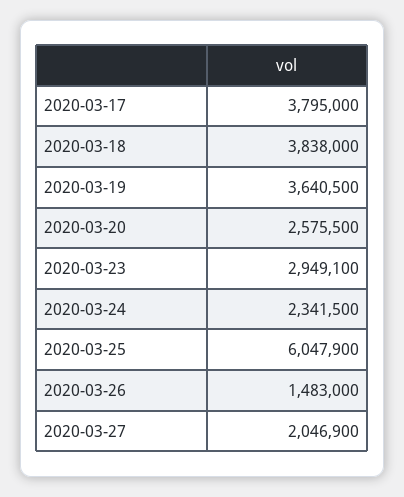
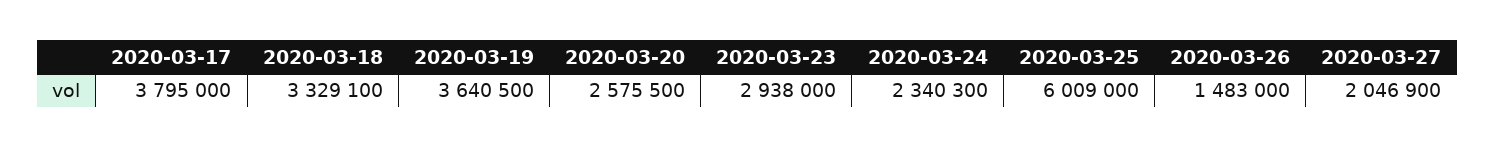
2020-03-18: 3838000 -> 3329100
2020-03-23: 2949100 -> 2938000
2020-03-24: 2341500 -> 2340300
2020-03-25: 6047900 -> 6009000

